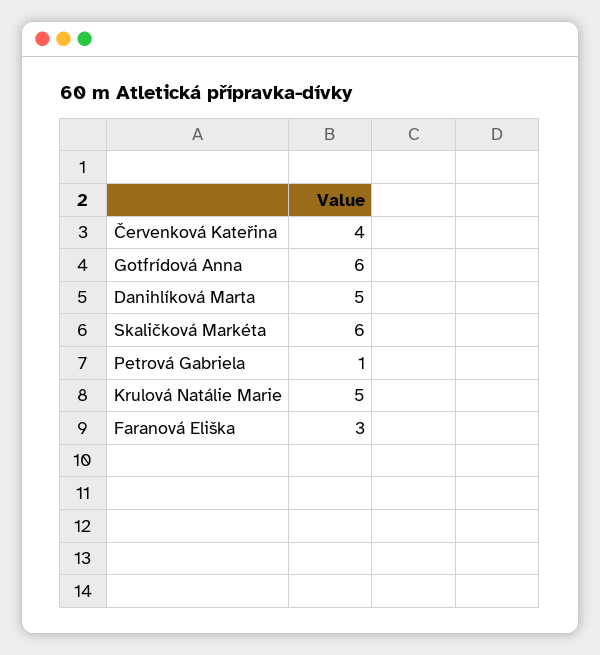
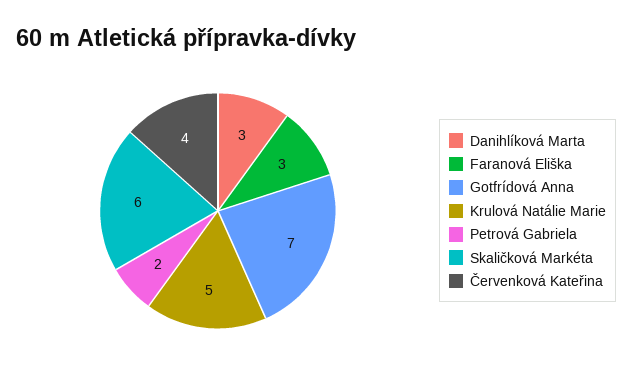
Gotfrídová Anna: 6 -> 7
Danihlíková Marta: 5 -> 3
Petrová Gabriela: 1 -> 2

